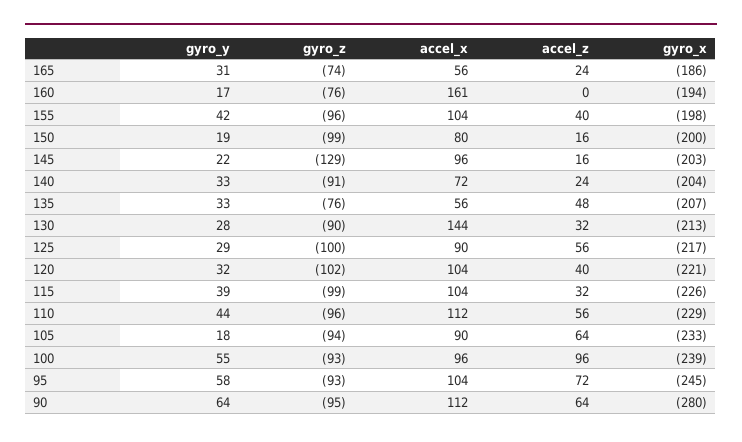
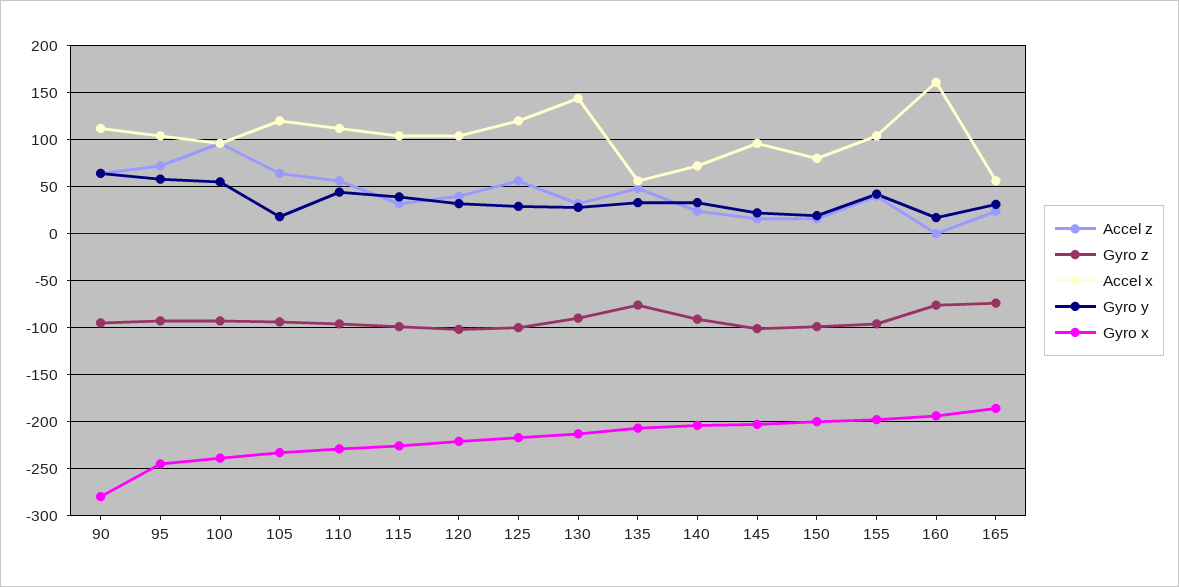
gyro_z, 145: -129 -> -100
accel_x, 125: 90 -> 120
accel_x, 105: 90 -> 120

